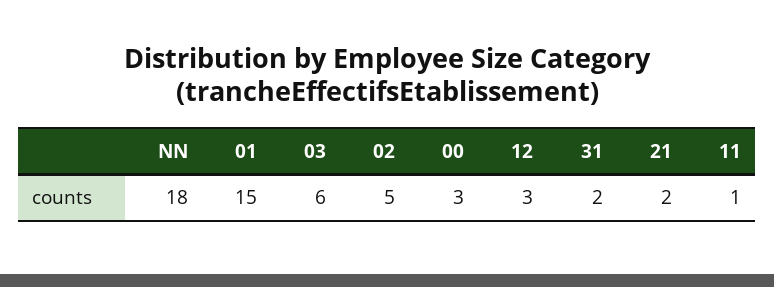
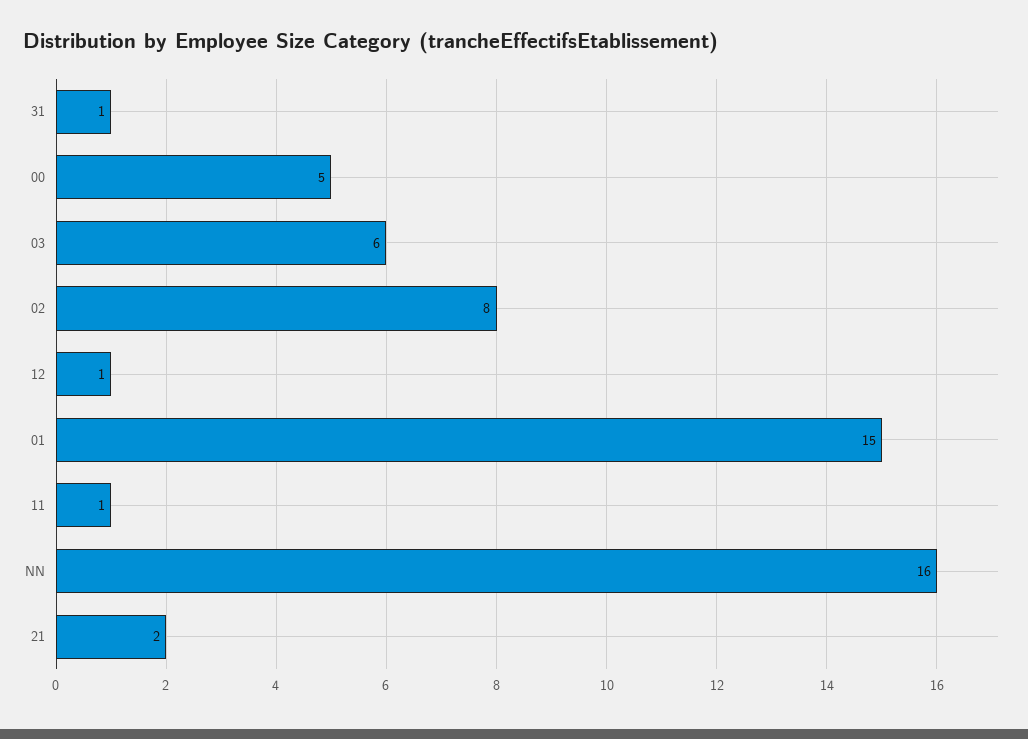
NN: 18 -> 16
02: 5 -> 8
00: 3 -> 5
12: 3 -> 1
31: 2 -> 1

